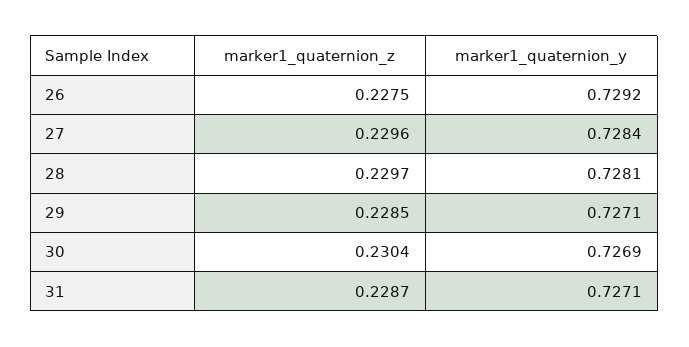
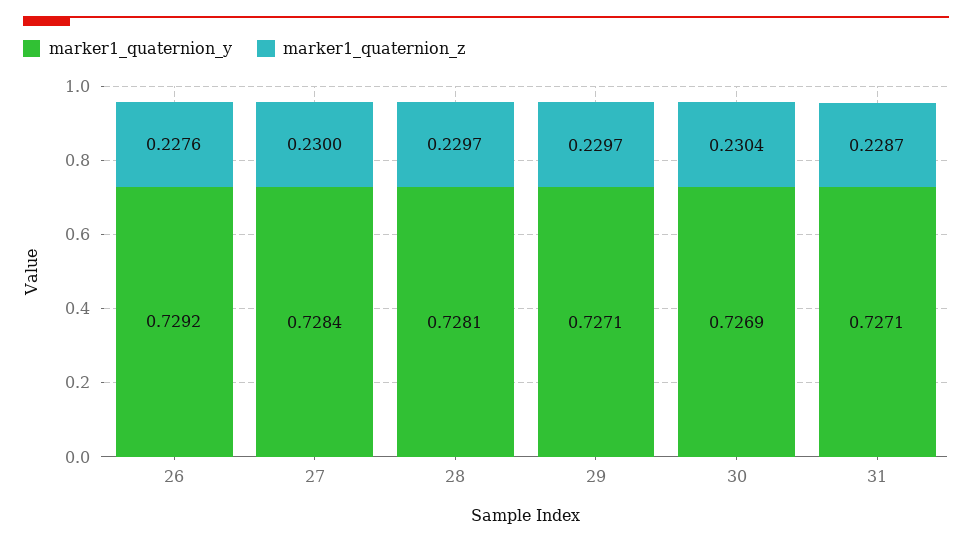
marker1_quaternion_z, 26: 0.2275 -> 0.2276
marker1_quaternion_z, 27: 0.2296 -> 0.23
marker1_quaternion_z, 29: 0.2285 -> 0.2297

